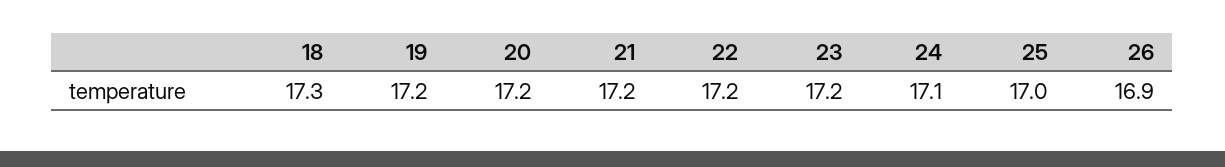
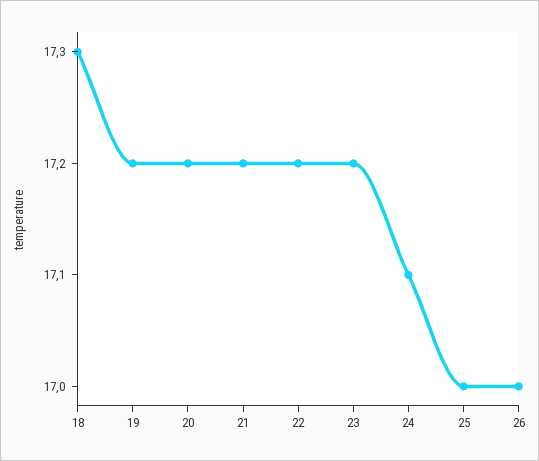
26: 16.9 -> 17

